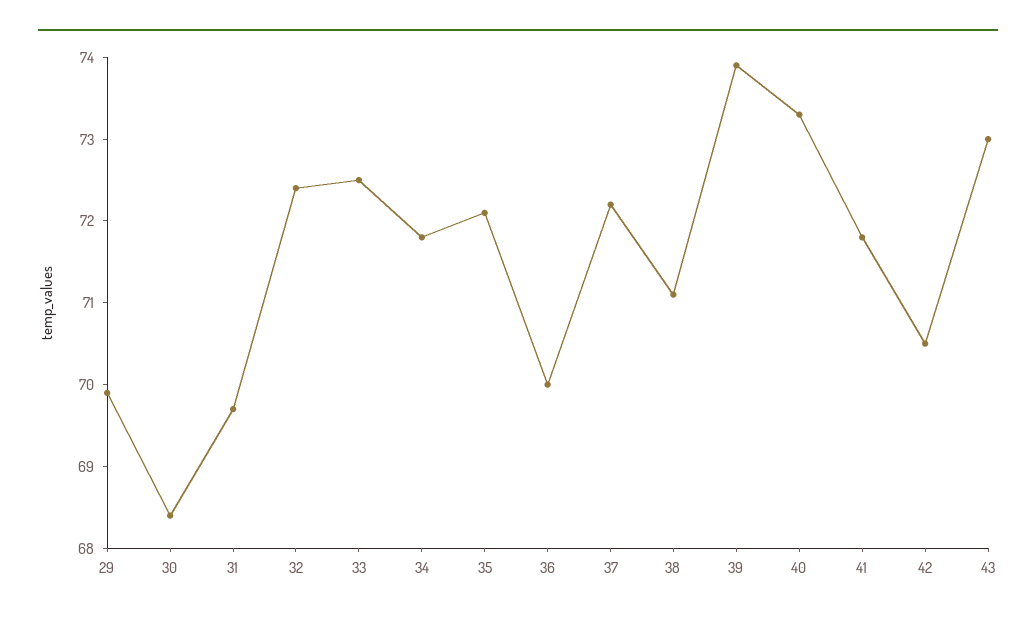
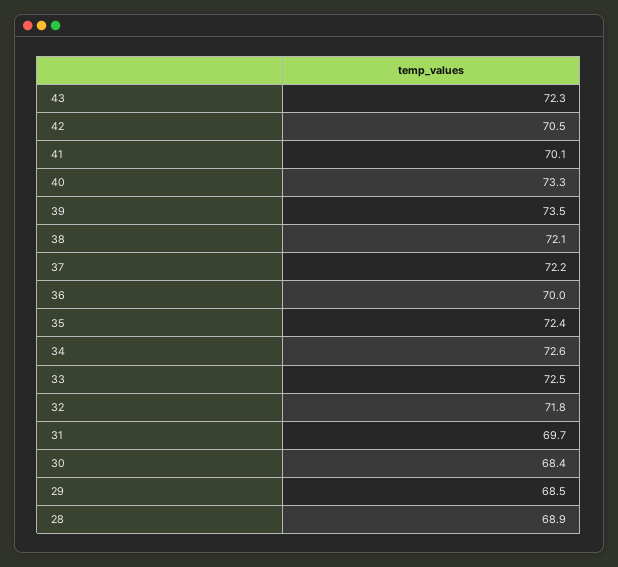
29: 69.9 -> 68.5
32: 72.4 -> 71.8
34: 71.8 -> 72.6
35: 72.1 -> 72.4
38: 71.1 -> 72.1
39: 73.9 -> 73.5
41: 71.8 -> 70.1
43: 73 -> 72.3
28: none -> 68.9

